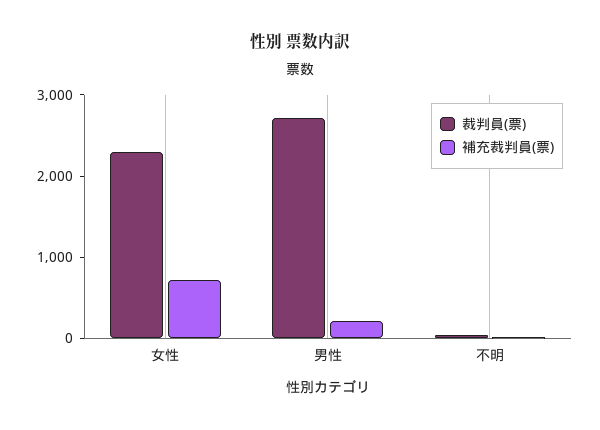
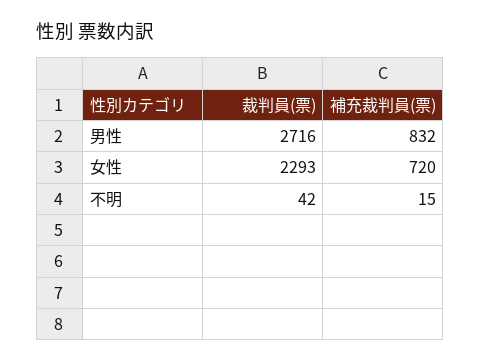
補充裁判員(票), 男性: 200 -> 832

